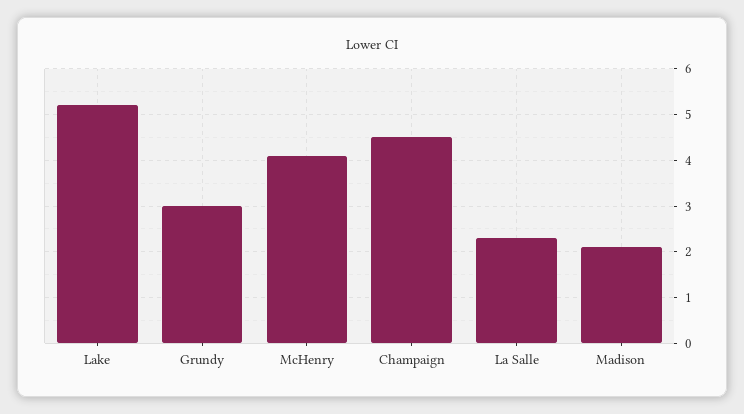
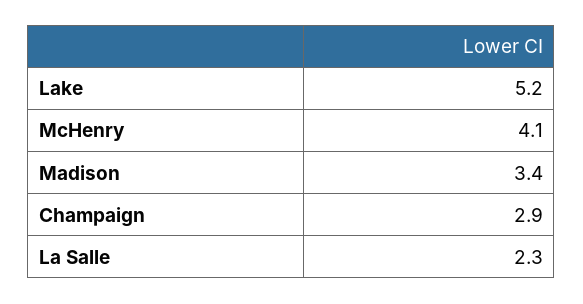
Grundy: 3 -> none
Champaign: 4.5 -> 2.9
Madison: 2 -> 3.4

